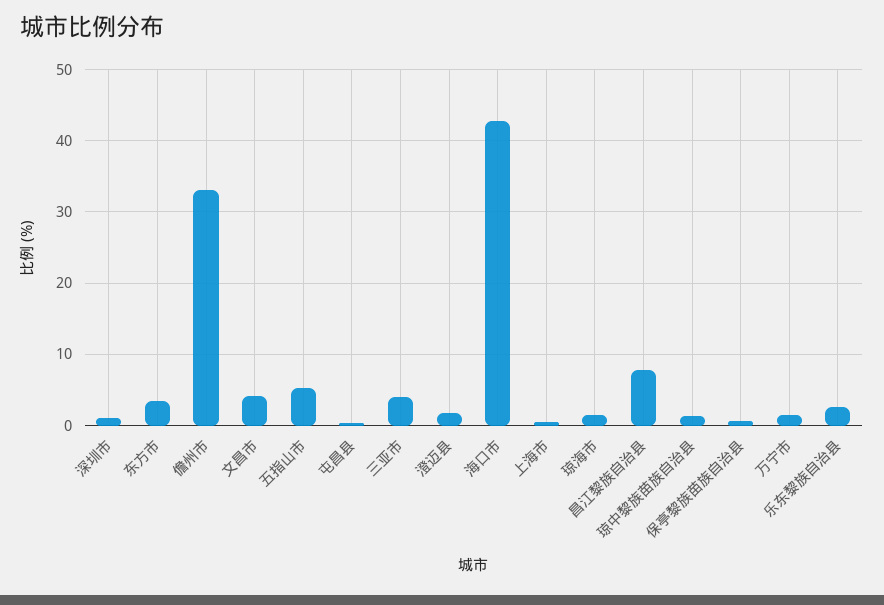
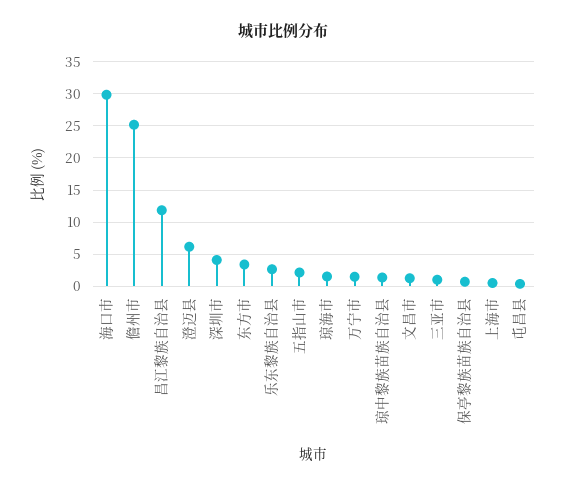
深圳市: 1 -> 4
儋州市: 33 -> 25
文昌市: 4 -> 1
五指山市: 5 -> 2
三亚市: 4 -> 1
澄迈县: 2 -> 6
海口市: 43 -> 30
昌江黎族自治县: 8 -> 12

